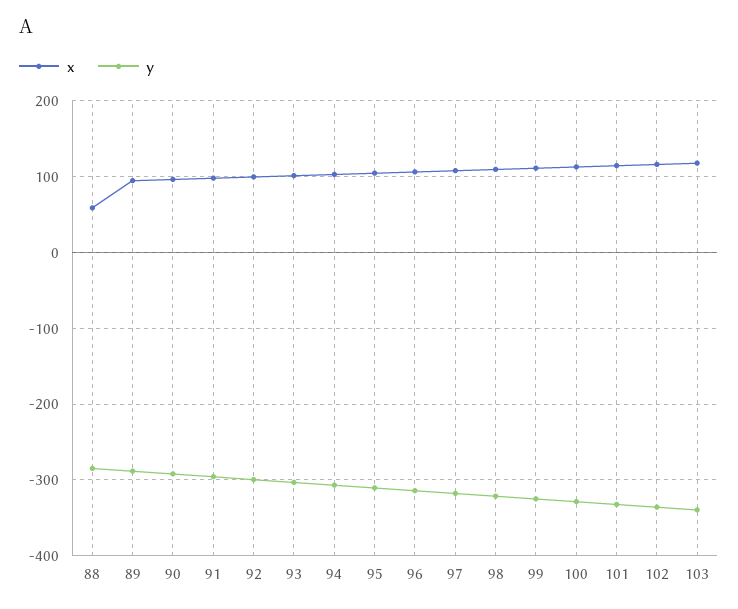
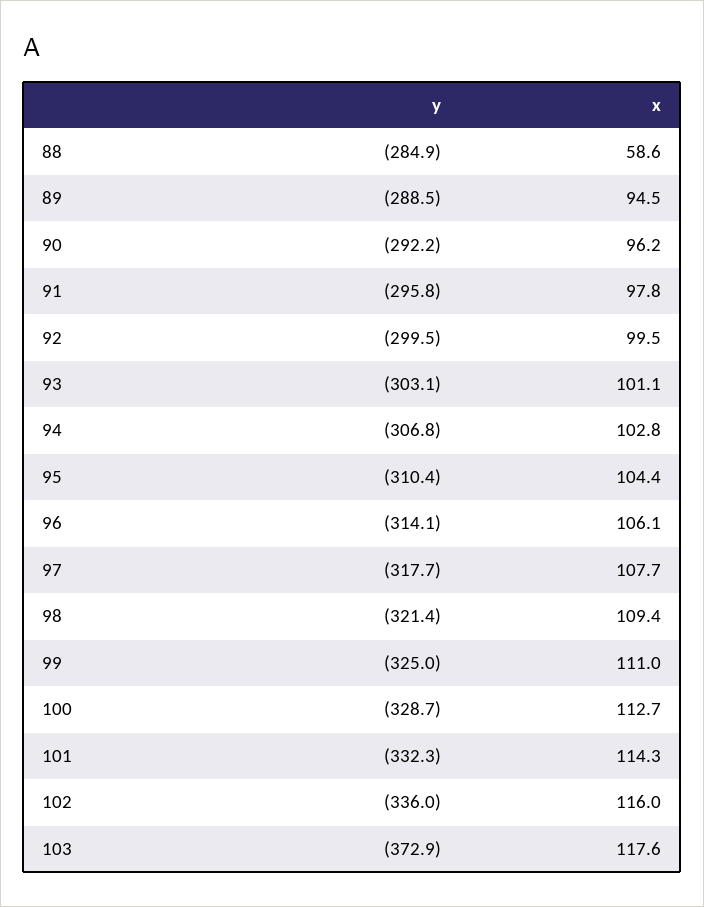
y, 103: -340 -> -372.9

